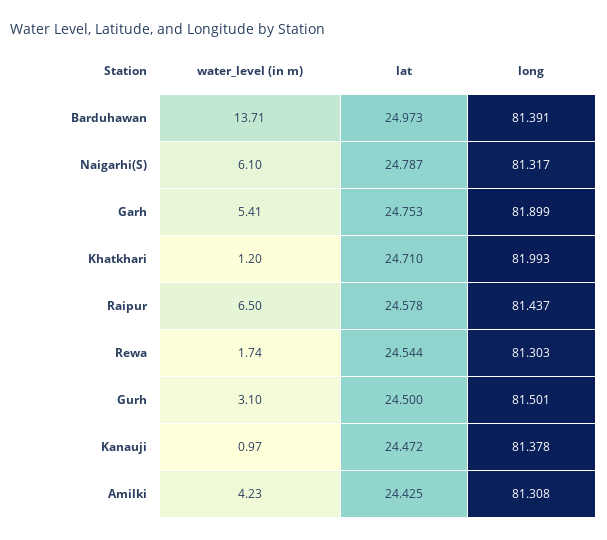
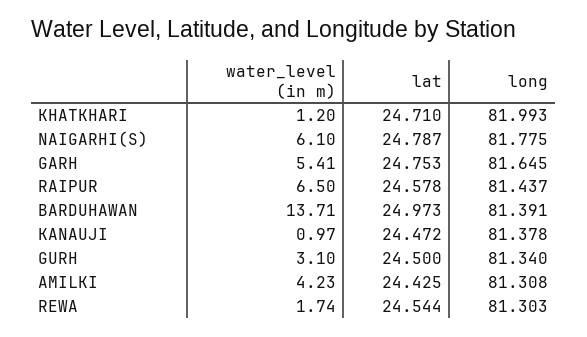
long, Naigarhi(S): 81.317 -> 81.775
long, Garh: 81.899 -> 81.645
long, Gurh: 81.501 -> 81.34

